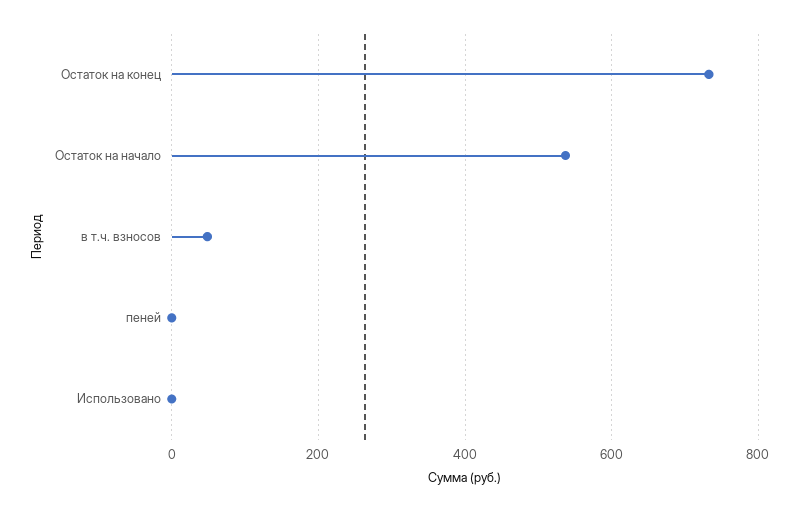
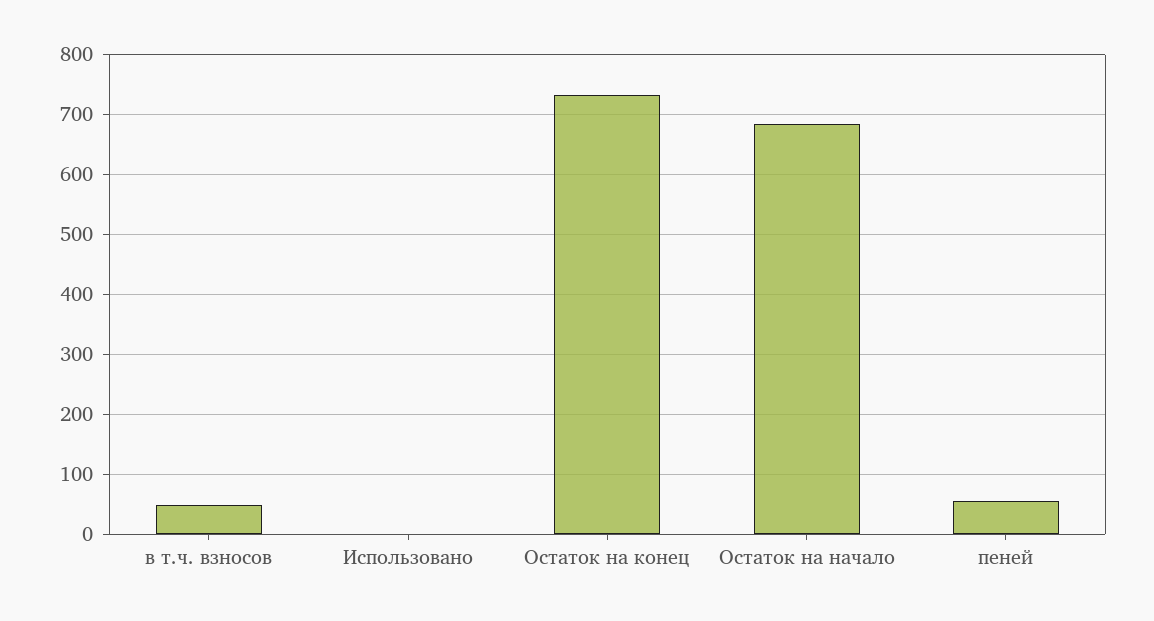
Остаток на начало: 540 -> 680
пеней: 0 -> 60

